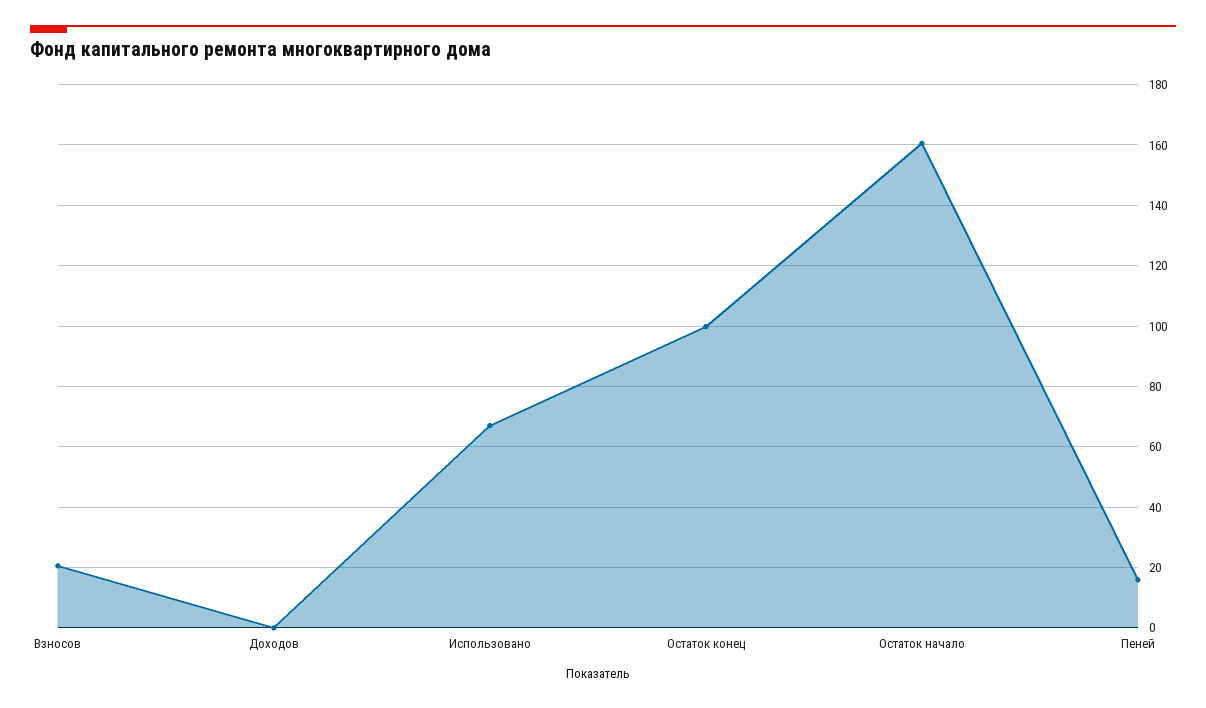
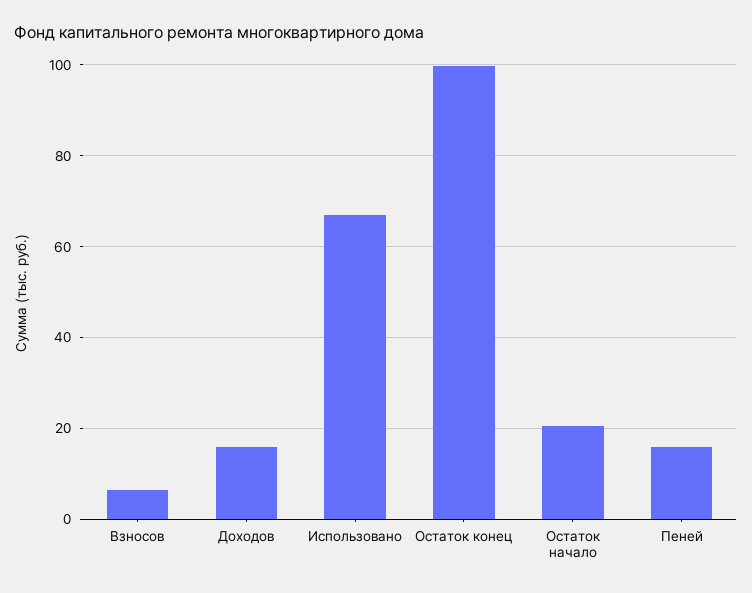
Взносов: 20 -> 6
Доходов: 0 -> 16
Остаток начало: 160 -> 20

